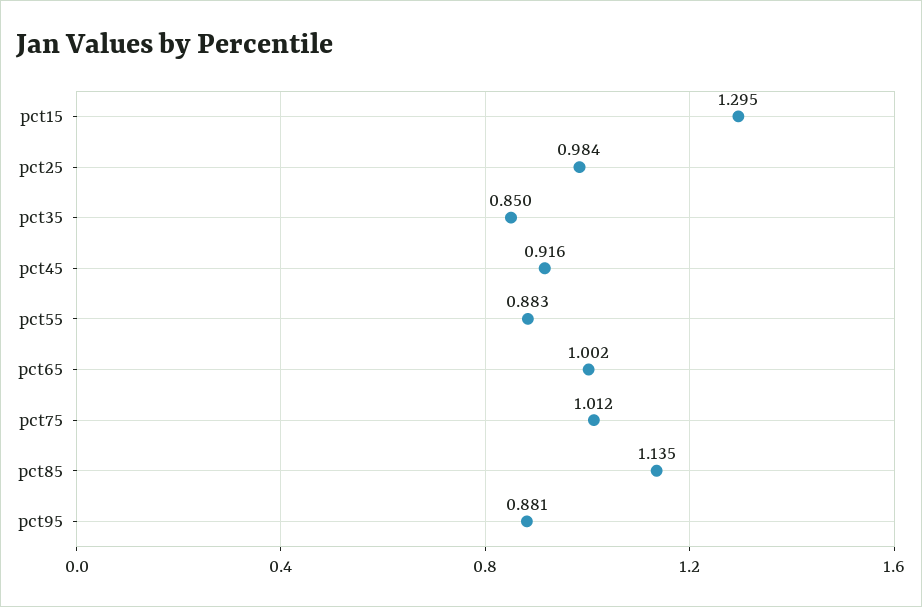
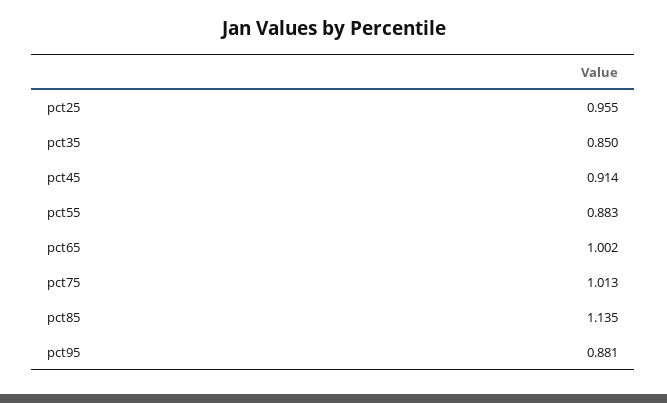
pct15: 1.295 -> none
pct25: 0.984 -> 0.955
pct45: 0.916 -> 0.914
pct75: 1.012 -> 1.013

